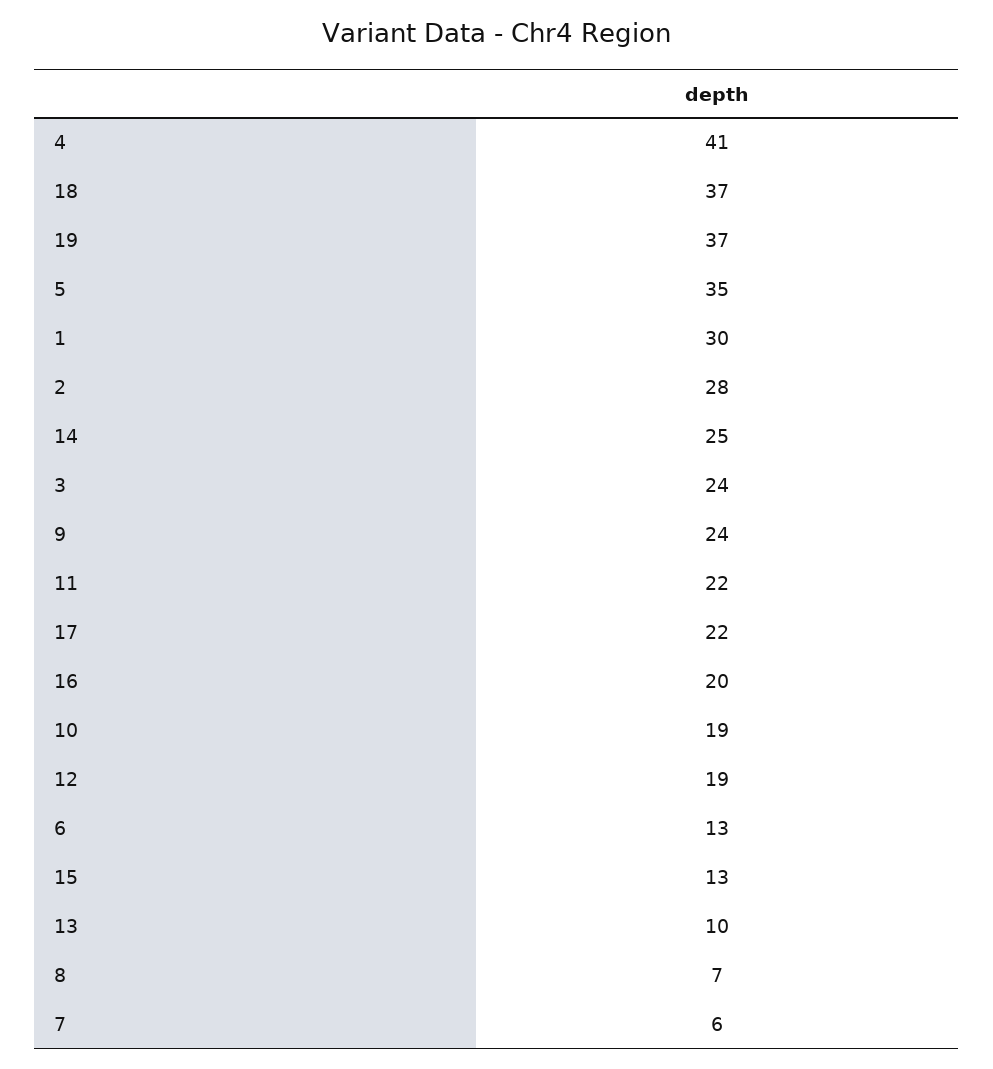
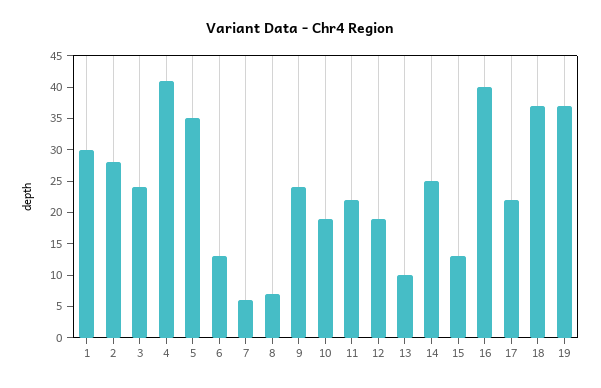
16: 20 -> 40

